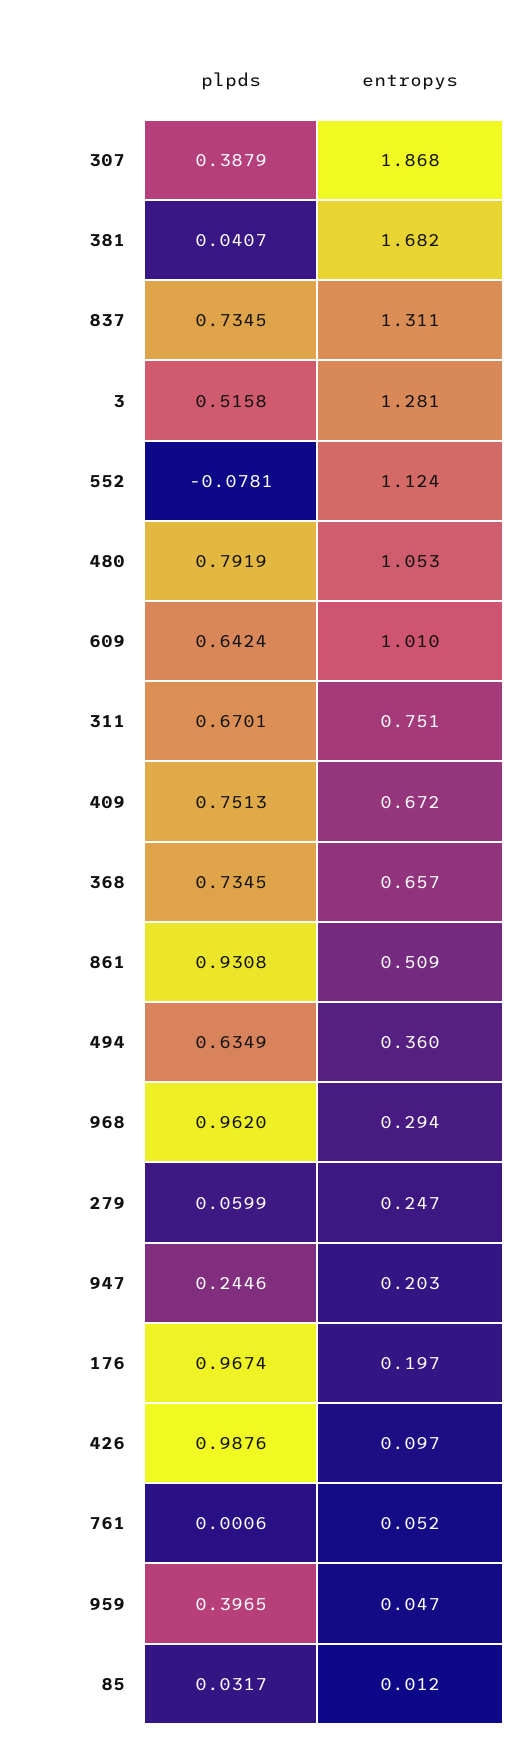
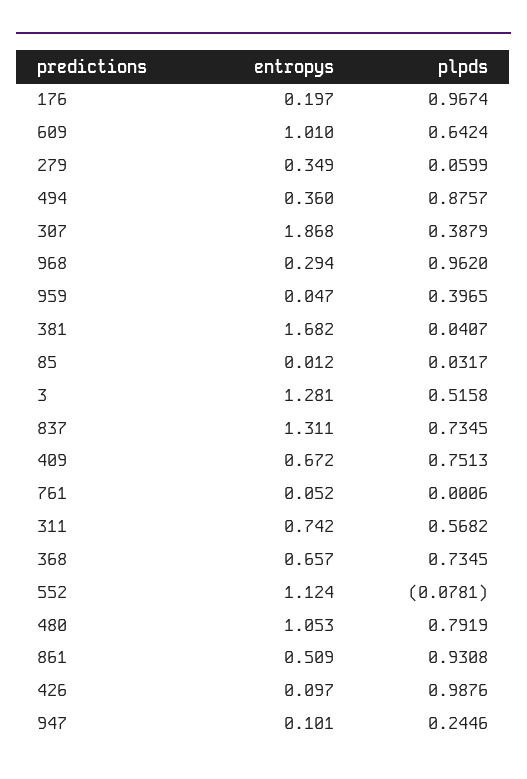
plpds, 311: 0.6701 -> 0.5682
entropys, 311: 0.751 -> 0.742
plpds, 494: 0.6349 -> 0.8757
entropys, 279: 0.247 -> 0.349
entropys, 947: 0.203 -> 0.101

